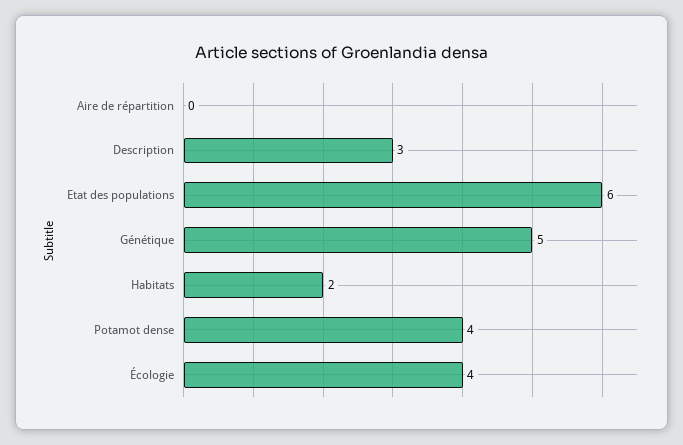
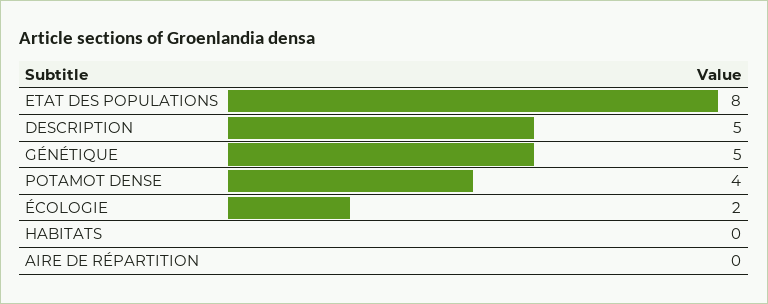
Description: 3 -> 5
Etat des populations: 6 -> 8
Habitats: 2 -> 0
Écologie: 4 -> 2

